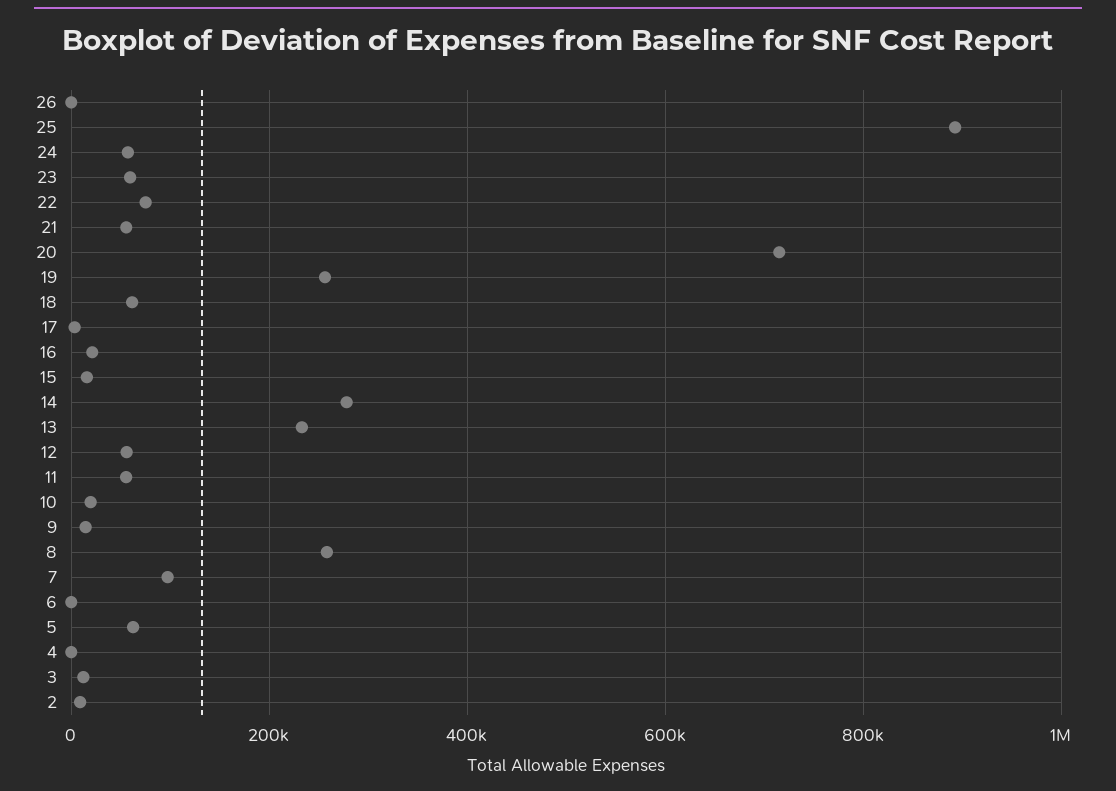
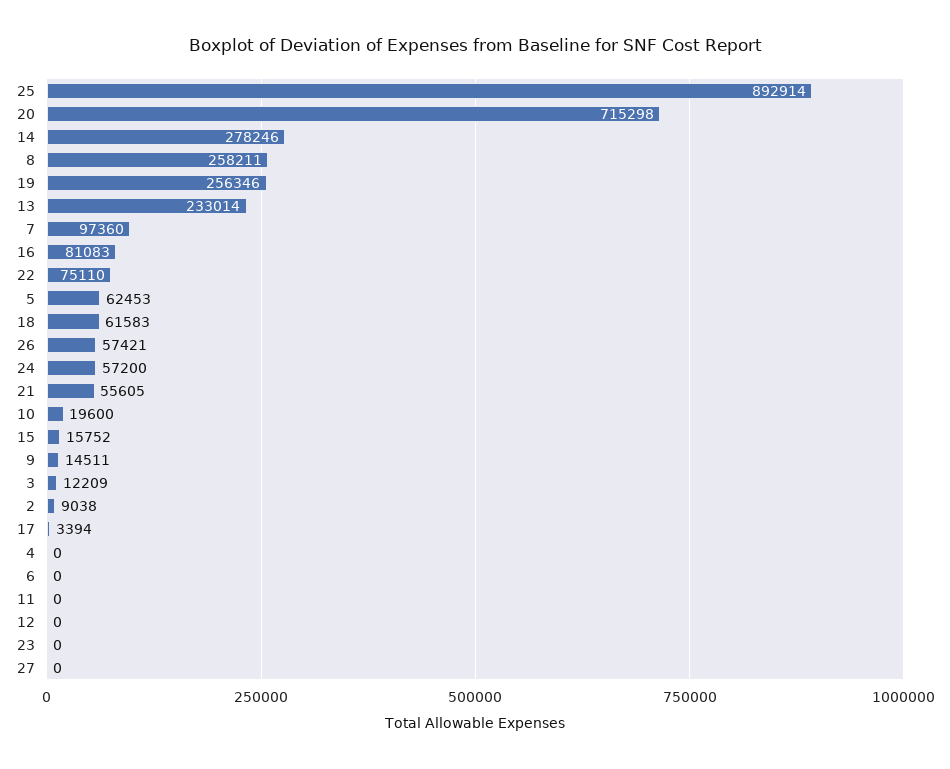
26: 0 -> 57421
23: 60000 -> 0
16: 20000 -> 81083
12: 60000 -> 0
11: 60000 -> 0
27: none -> 0

